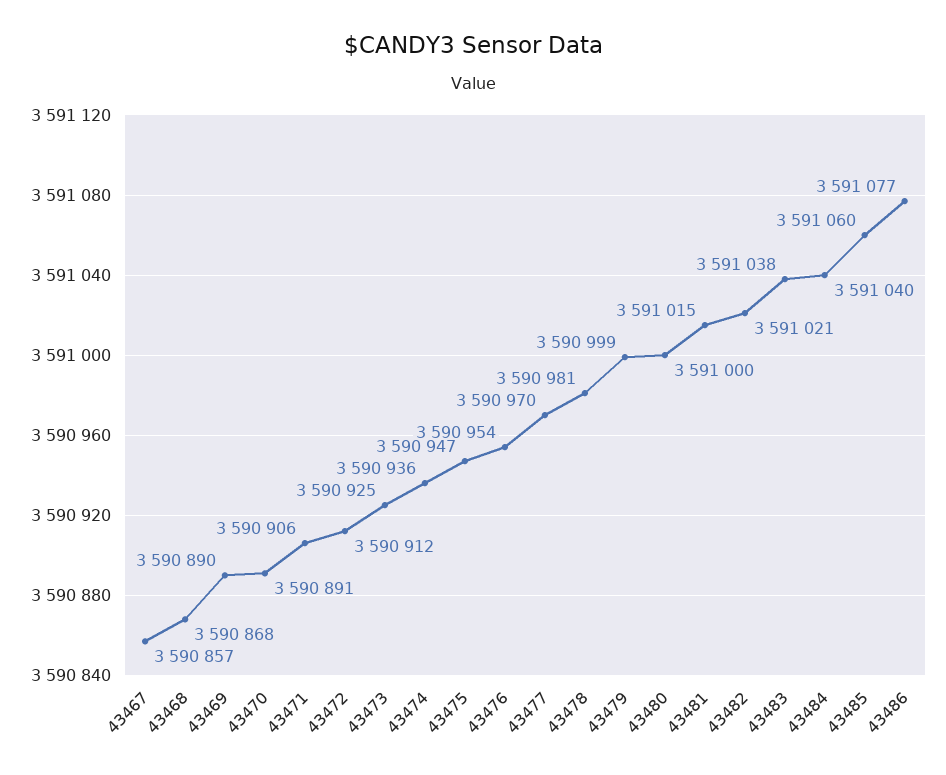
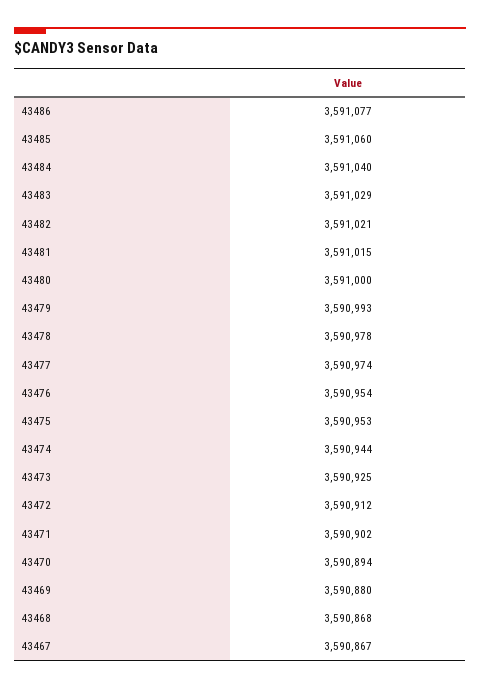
43467: 3590857 -> 3590867
43469: 3590890 -> 3590880
43470: 3590891 -> 3590894
43471: 3590906 -> 3590902
43474: 3590936 -> 3590944
43475: 3590947 -> 3590953
43477: 3590970 -> 3590974
43478: 3590981 -> 3590978
43479: 3590999 -> 3590993
43483: 3591038 -> 3591029

